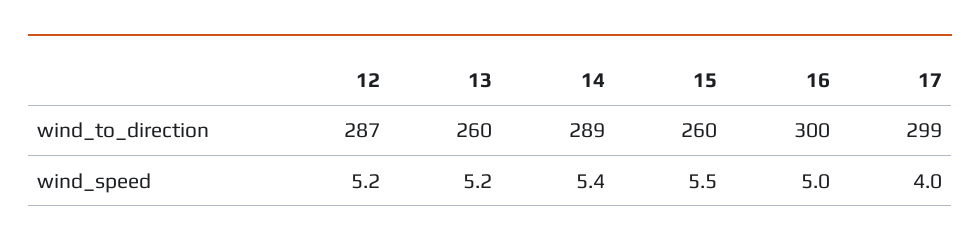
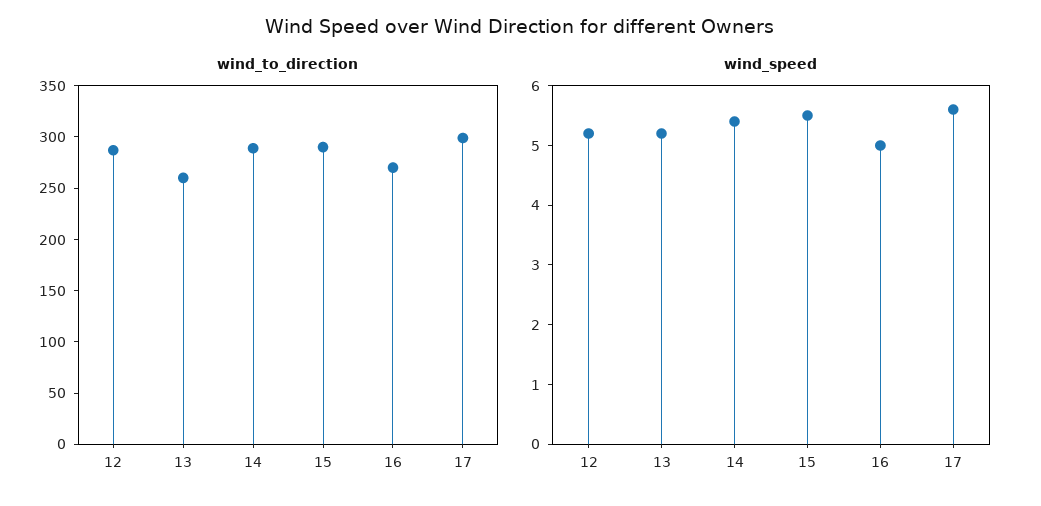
wind_to_direction, 15: 260 -> 290
wind_to_direction, 16: 300 -> 270
wind_speed, 17: 4 -> 5.5

